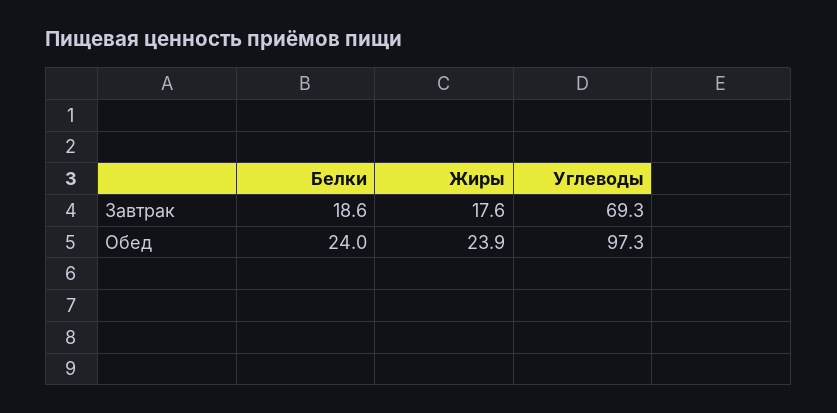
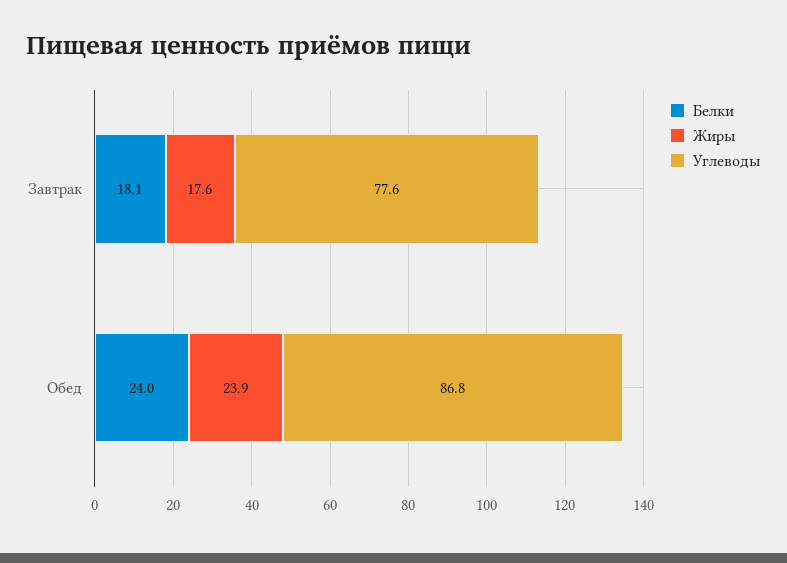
Белки, Завтрак: 18.6 -> 18.1
Углеводы, Завтрак: 69.3 -> 77.6
Углеводы, Обед: 97.3 -> 86.8

